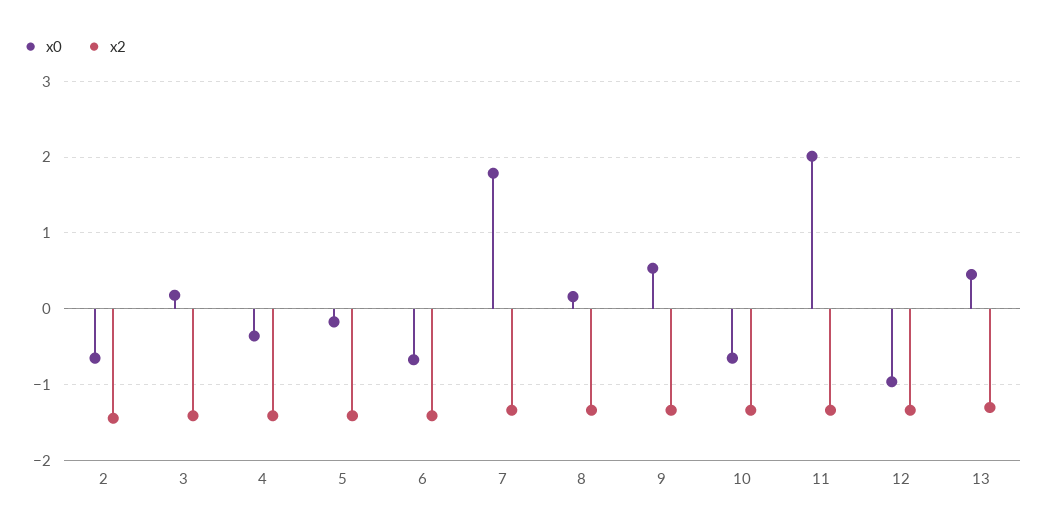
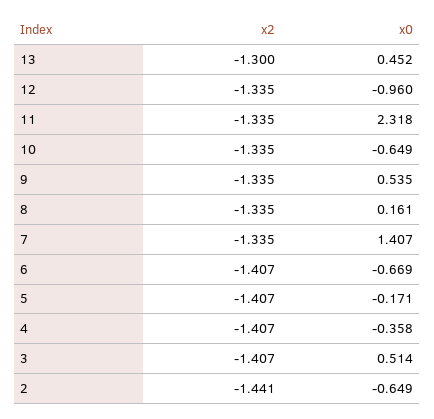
x0, 3: 0.2 -> 0.514
x0, 7: 1.8 -> 1.407
x0, 11: 2 -> 2.318

